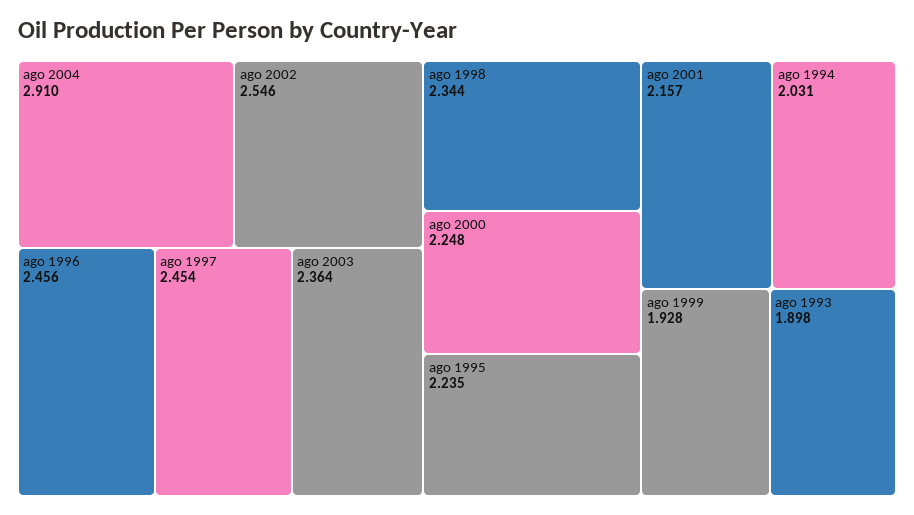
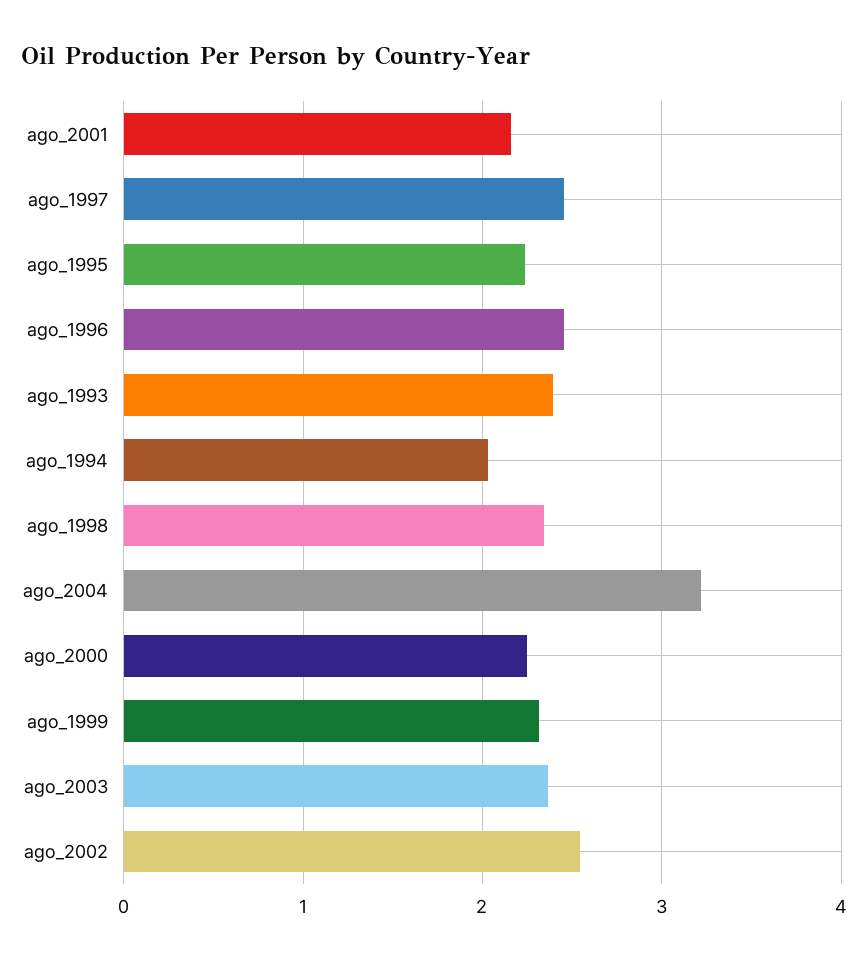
ago 2004: 2.91 -> 3.2
ago 1999: 1.928 -> 2.3
ago 1993: 1.898 -> 2.4

